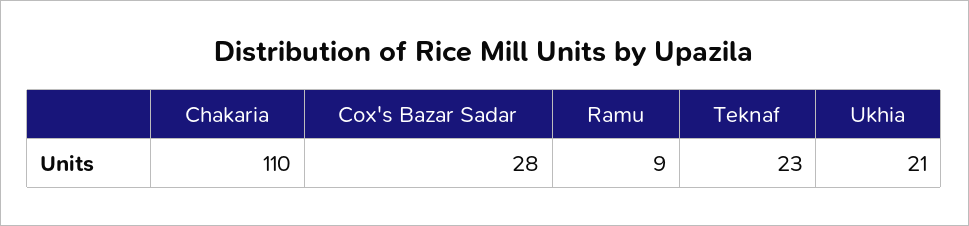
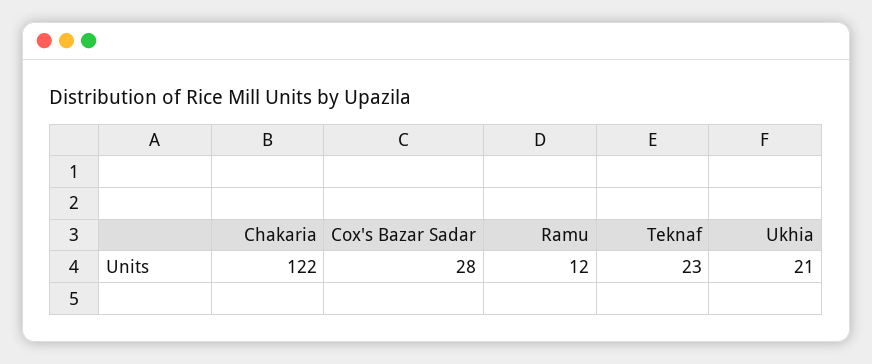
Chakaria: 110 -> 122
Ramu: 9 -> 12

